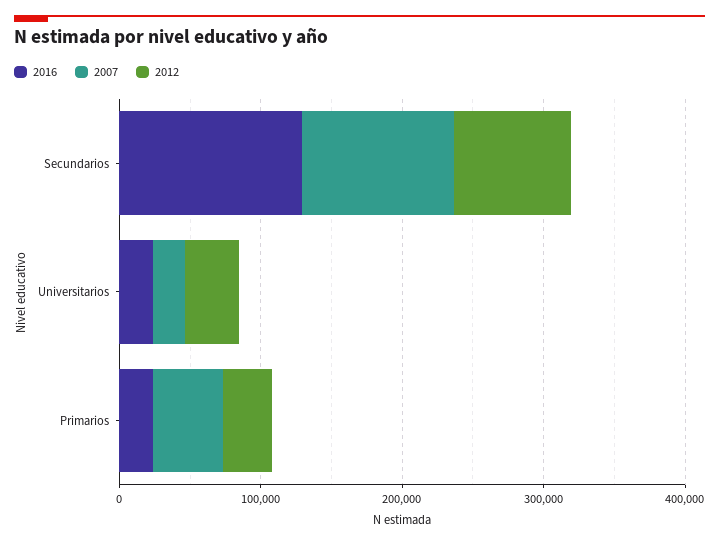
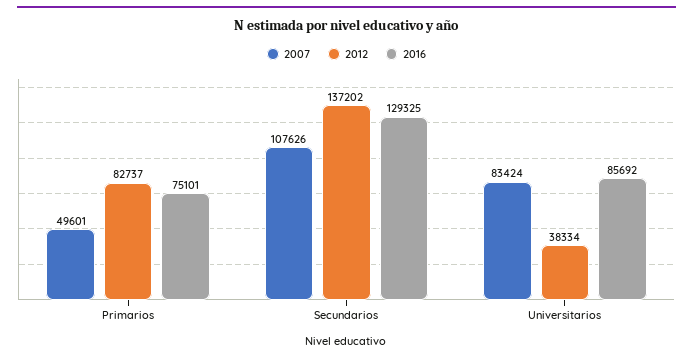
2012, Secundarios: 80000 -> 137202
2016, Universitarios: 20000 -> 85692
2007, Universitarios: 20000 -> 83424
2016, Primarios: 20000 -> 75101
2012, Primarios: 40000 -> 82737

